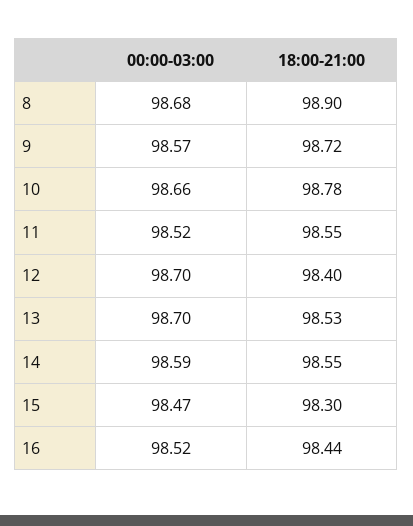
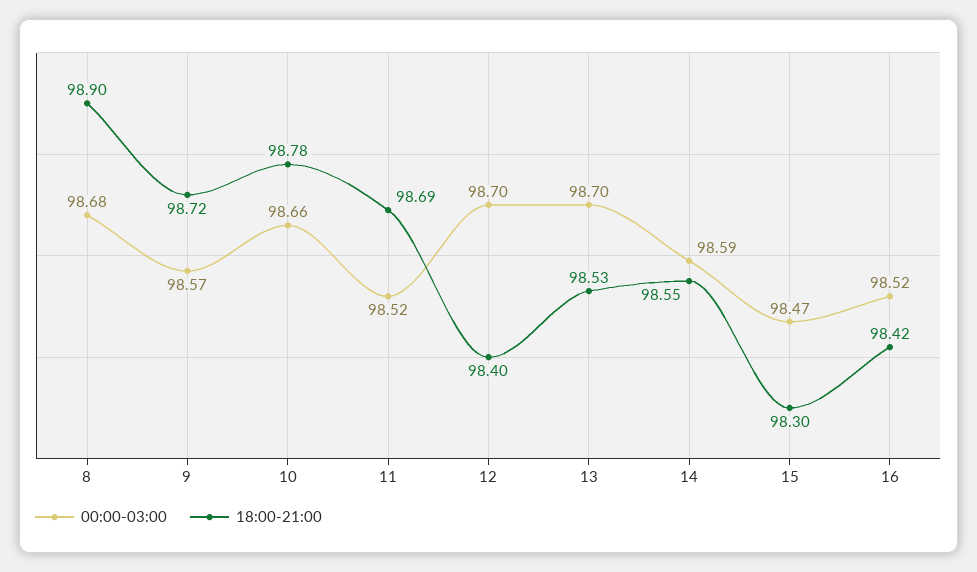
18:00-21:00, 11: 98.55 -> 98.69
18:00-21:00, 16: 98.44 -> 98.42

